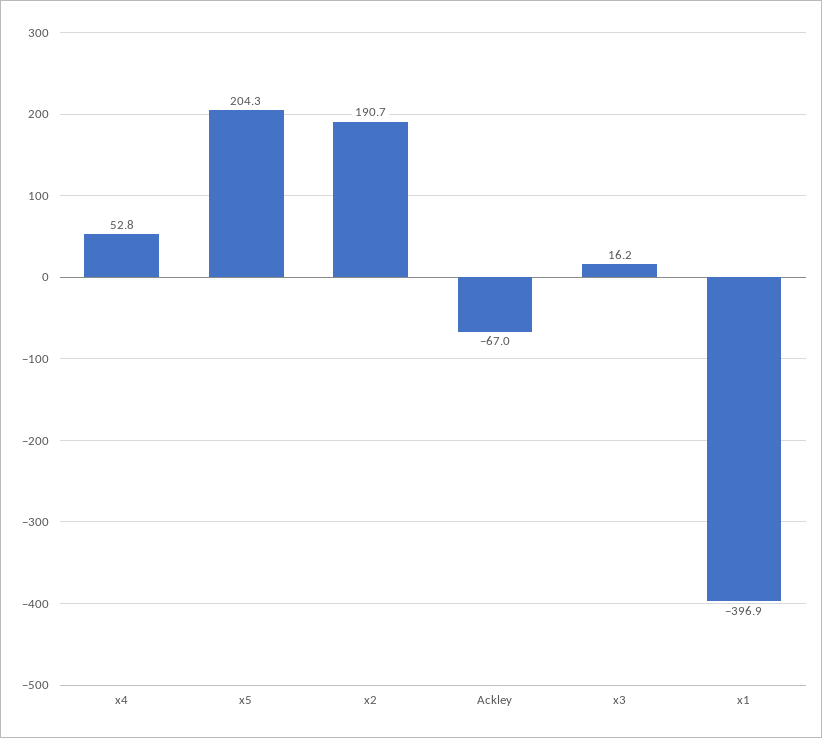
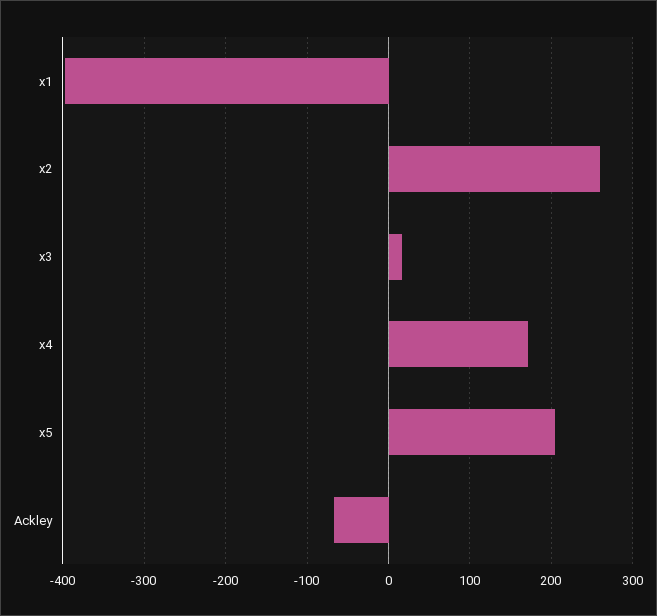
x4: 52.8 -> 170
x2: 190.7 -> 260

